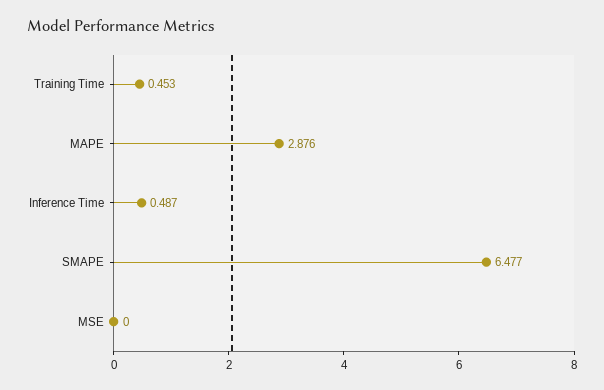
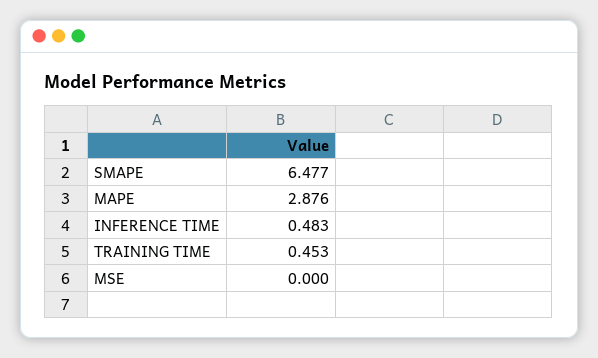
Inference Time: 0.487 -> 0.483

